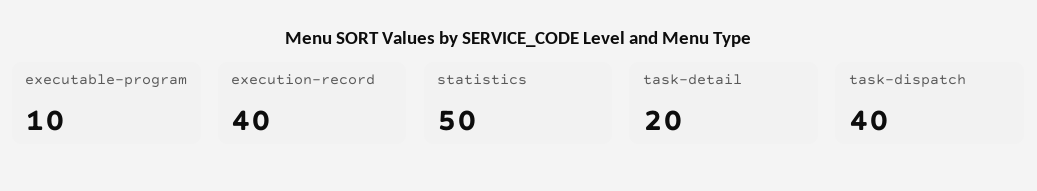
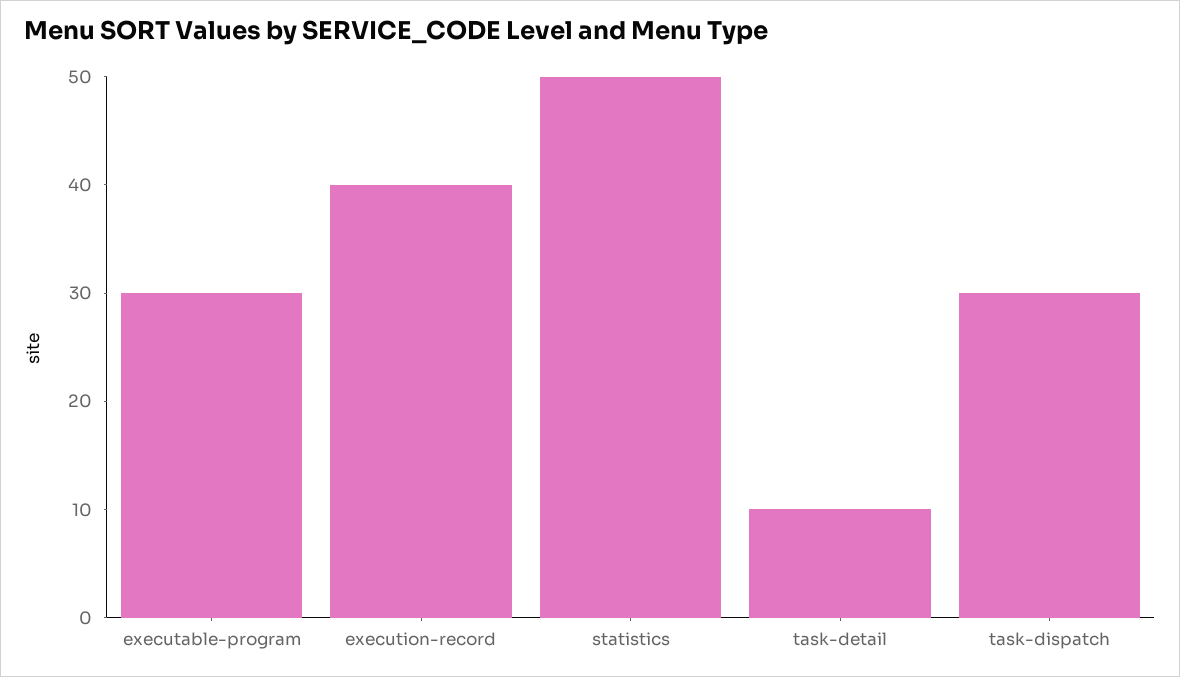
executable-program: 10 -> 30
task-detail: 20 -> 10
task-dispatch: 40 -> 30

